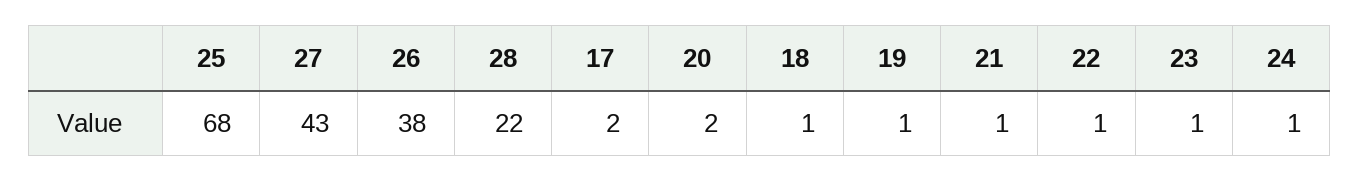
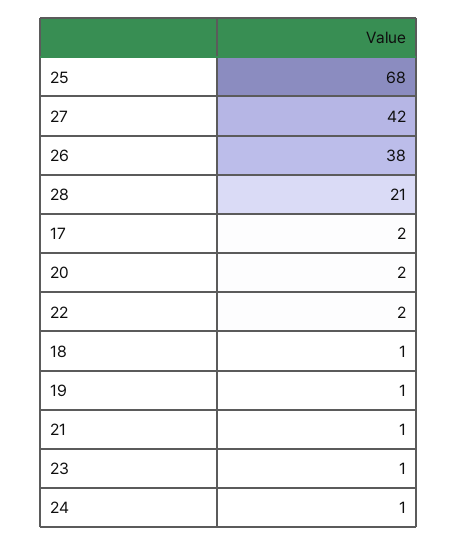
27: 43 -> 42
28: 22 -> 21
22: 1 -> 2

